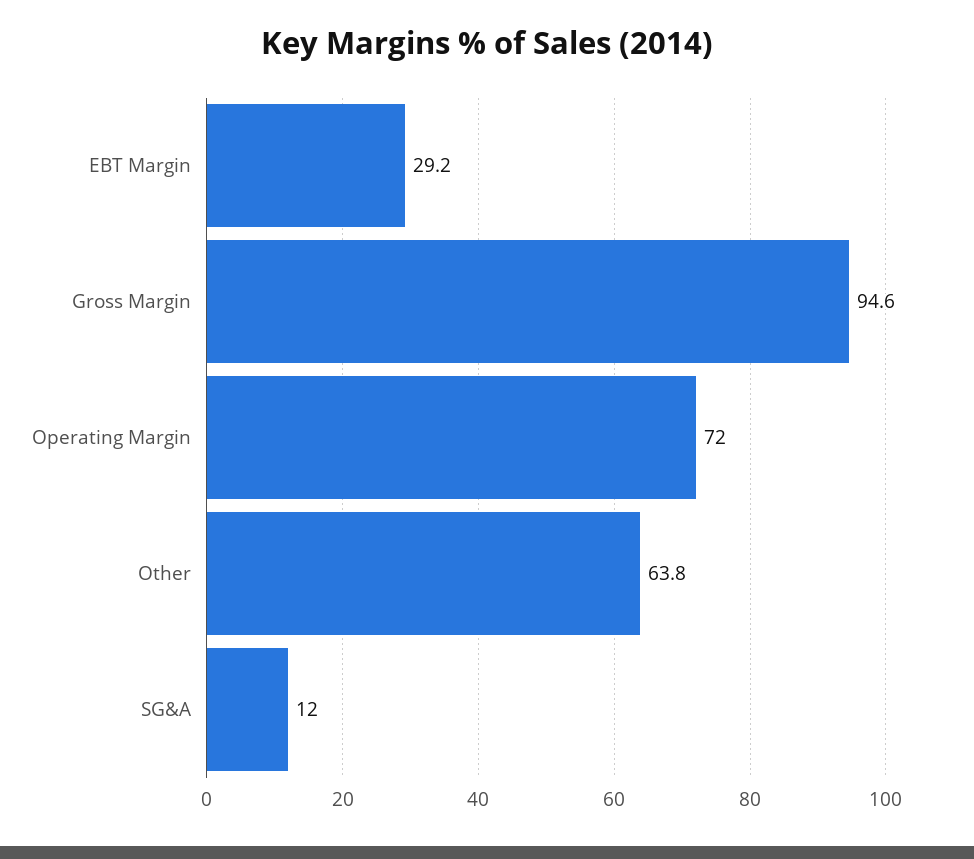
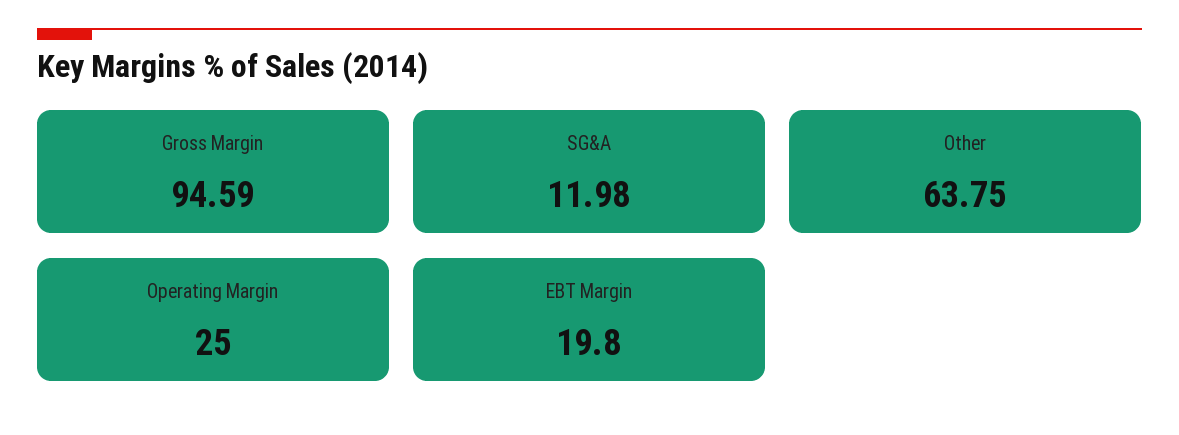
EBT Margin: 29.2 -> 19.8
Operating Margin: 72 -> 25

